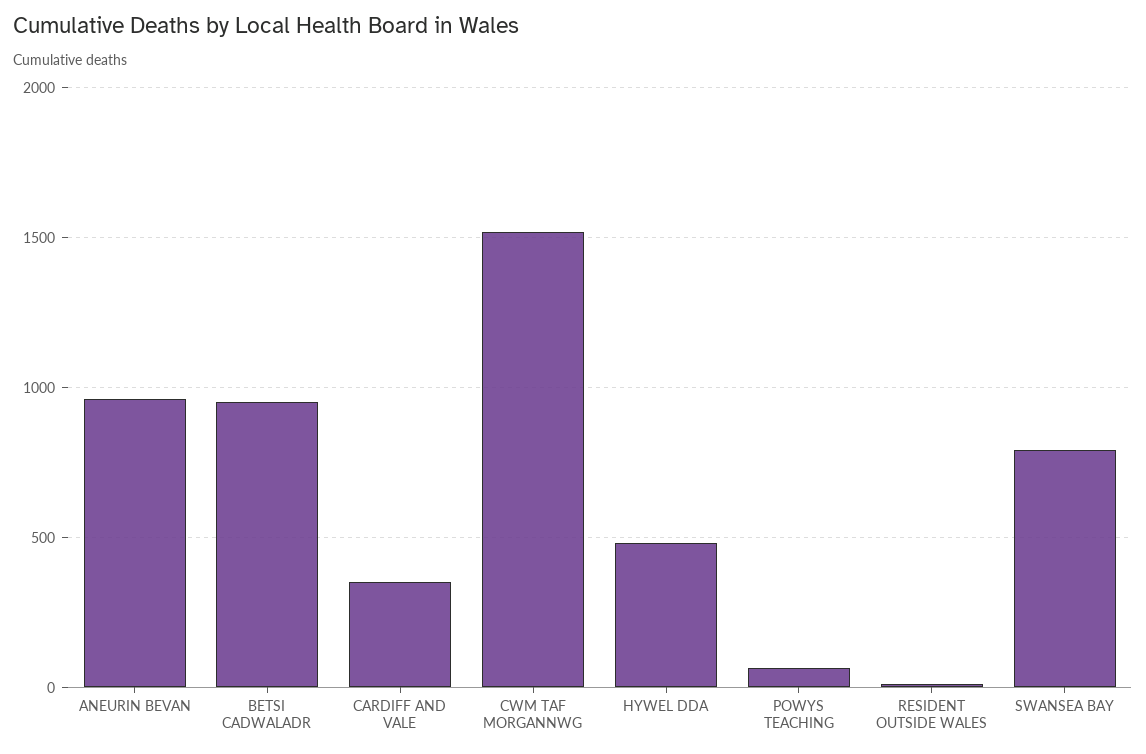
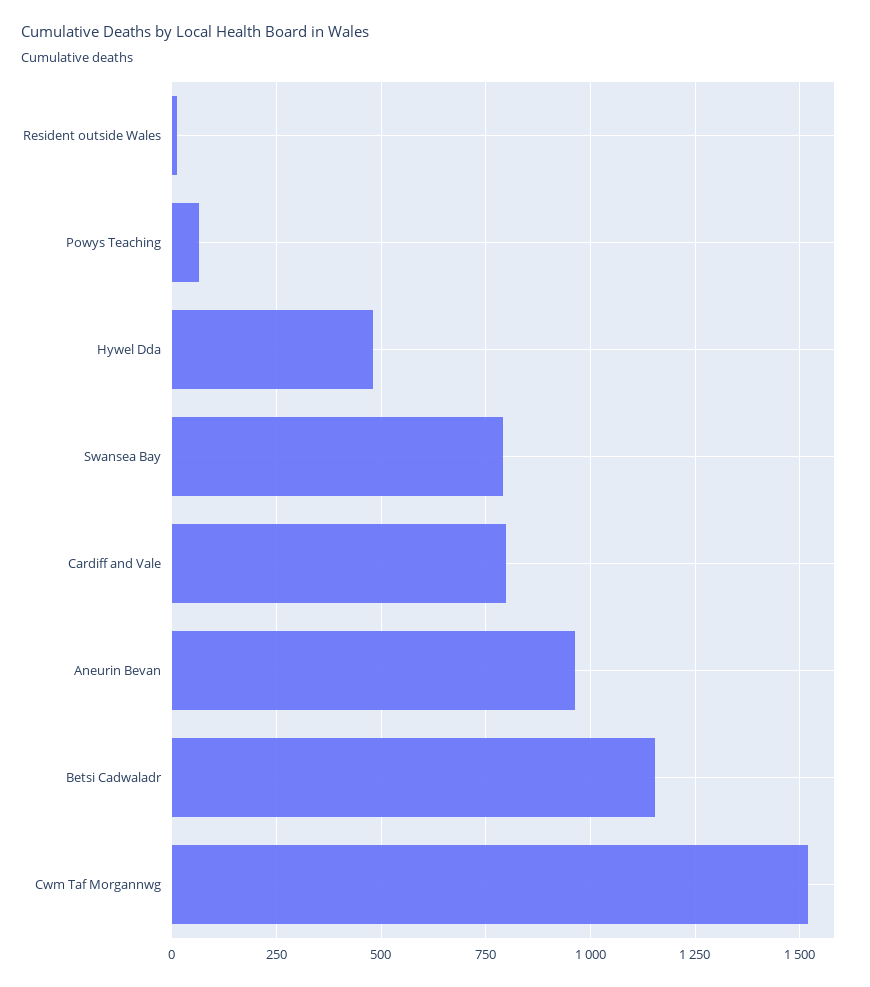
BETSI CADWALADR: 950 -> 1150
CARDIFF AND VALE: 350 -> 800

